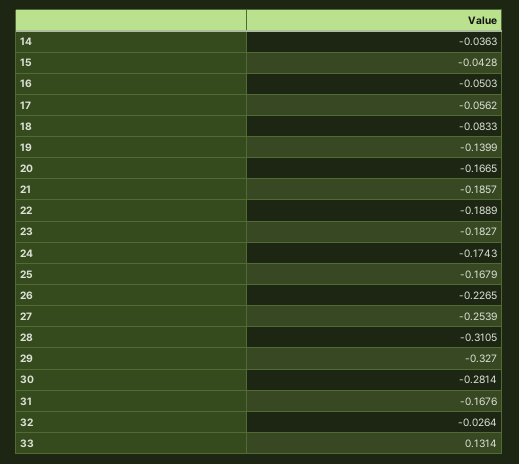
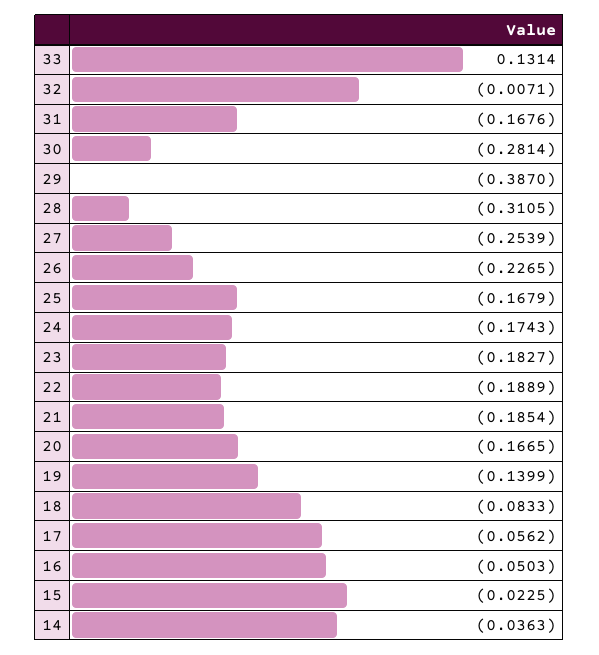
15: -0.0428 -> -0.0225
21: -0.1857 -> -0.1854
29: -0.327 -> -0.387
32: -0.0264 -> -0.0071

